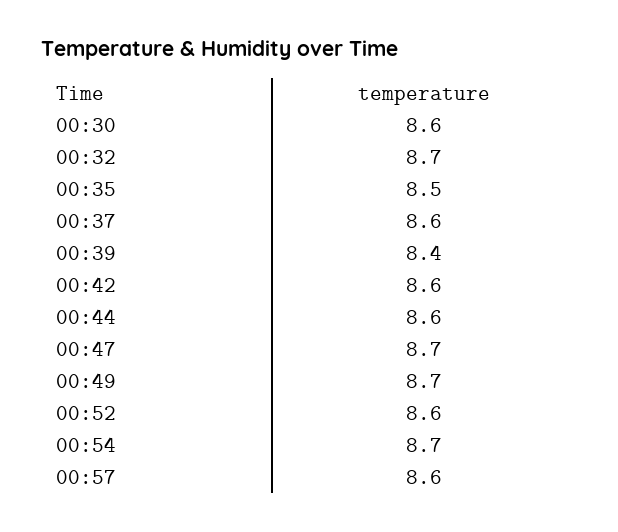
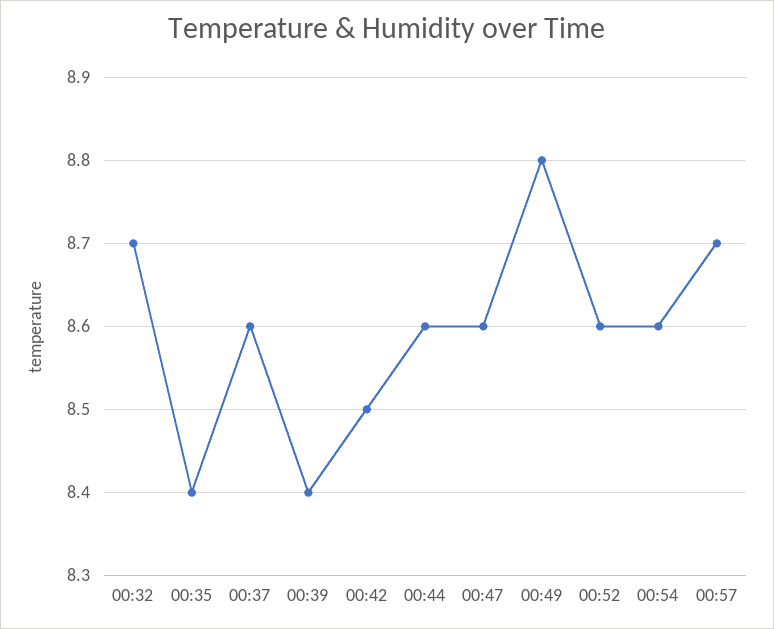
00:30: 8.6 -> none
00:35: 8.5 -> 8.4
00:42: 8.6 -> 8.5
00:47: 8.7 -> 8.6
00:49: 8.7 -> 8.8
00:54: 8.7 -> 8.6
00:57: 8.6 -> 8.7

